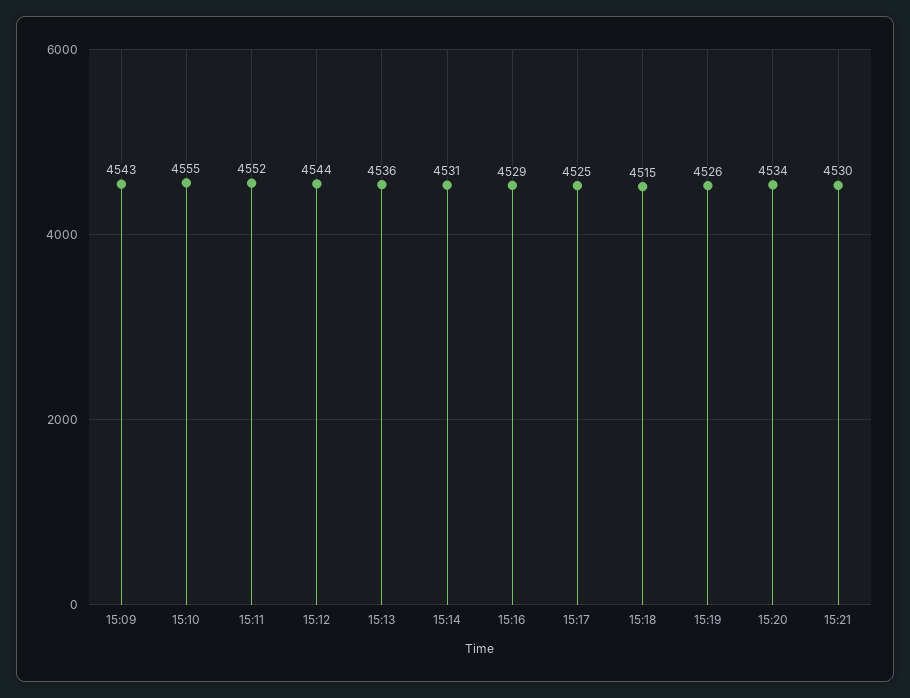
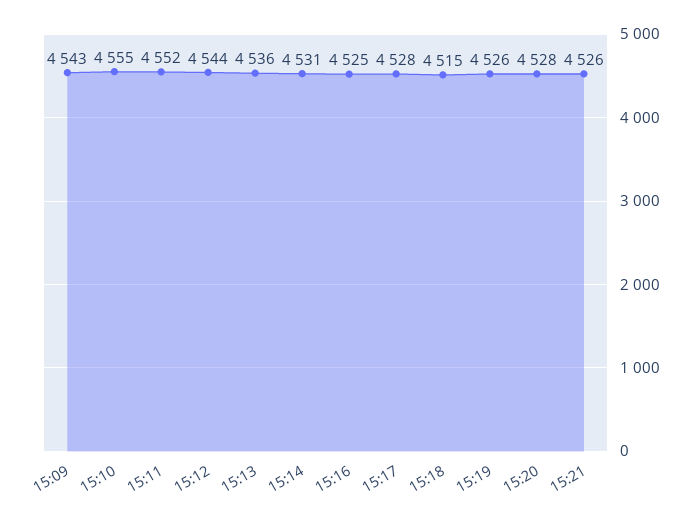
15:16: 4529 -> 4525
15:17: 4525 -> 4528
15:20: 4534 -> 4528
15:21: 4530 -> 4526

